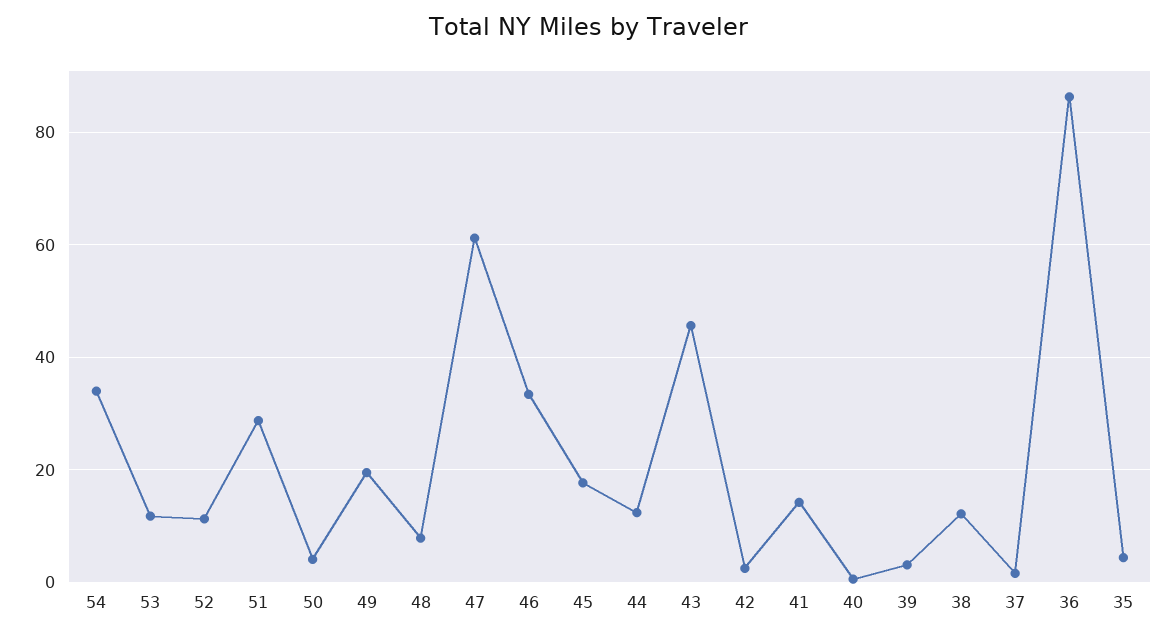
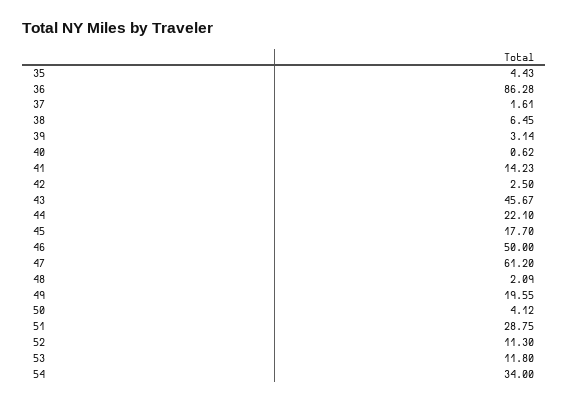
48: 8 -> 2.09
46: 34 -> 50
44: 12 -> 22.1
38: 12 -> 6.45

